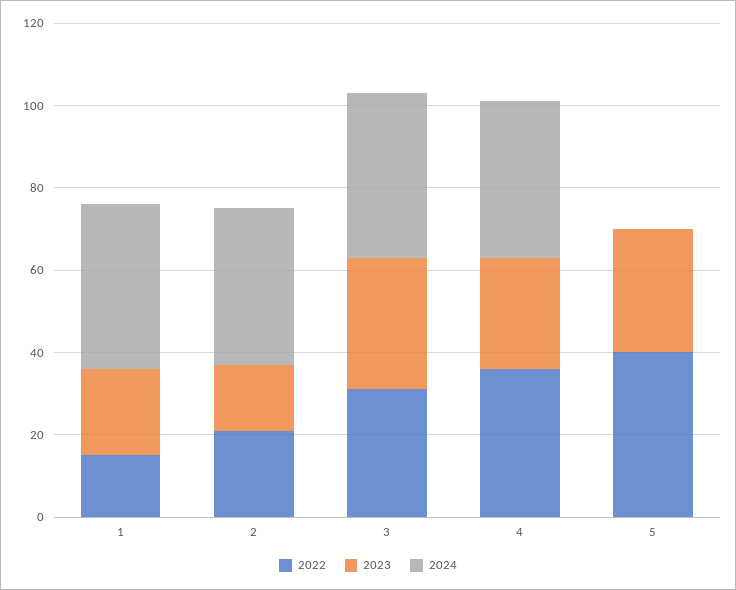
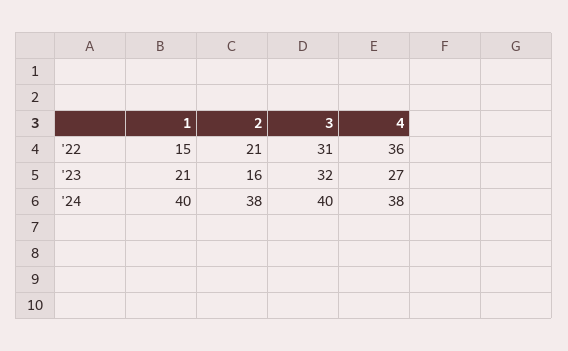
2022, 5: 40 -> none
2023, 5: 30 -> none
2024, 5: 0 -> none

